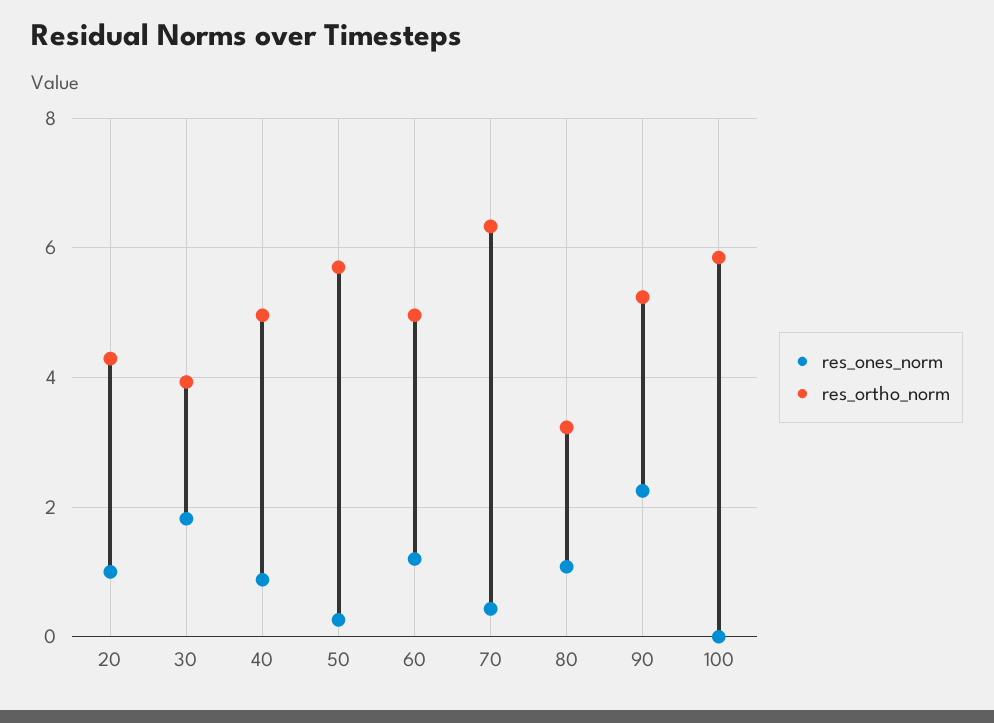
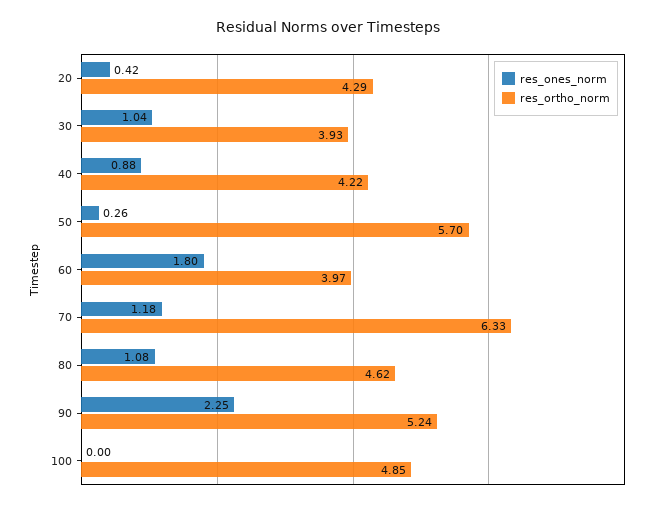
res_ones_norm, 20: 1 -> 0.42
res_ones_norm, 30: 1.8 -> 1.04
res_ortho_norm, 40: 5 -> 4.22
res_ones_norm, 60: 1.2 -> 1.8
res_ortho_norm, 60: 5 -> 3.97
res_ones_norm, 70: 0.4 -> 1.18
res_ortho_norm, 80: 3.2 -> 4.62
res_ortho_norm, 100: 5.8 -> 4.85

